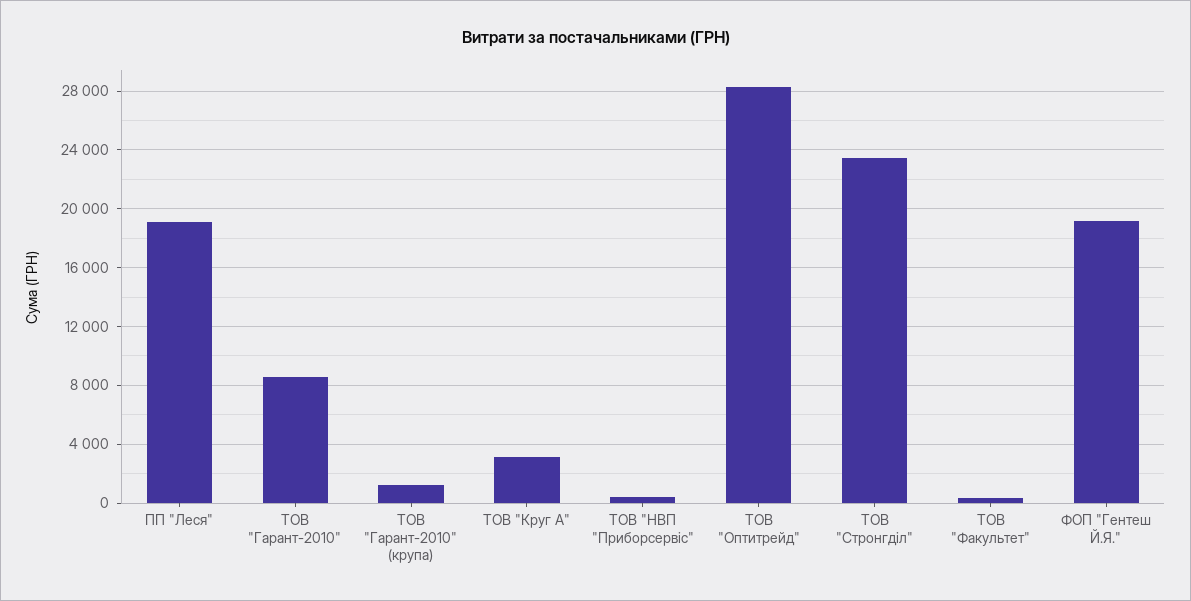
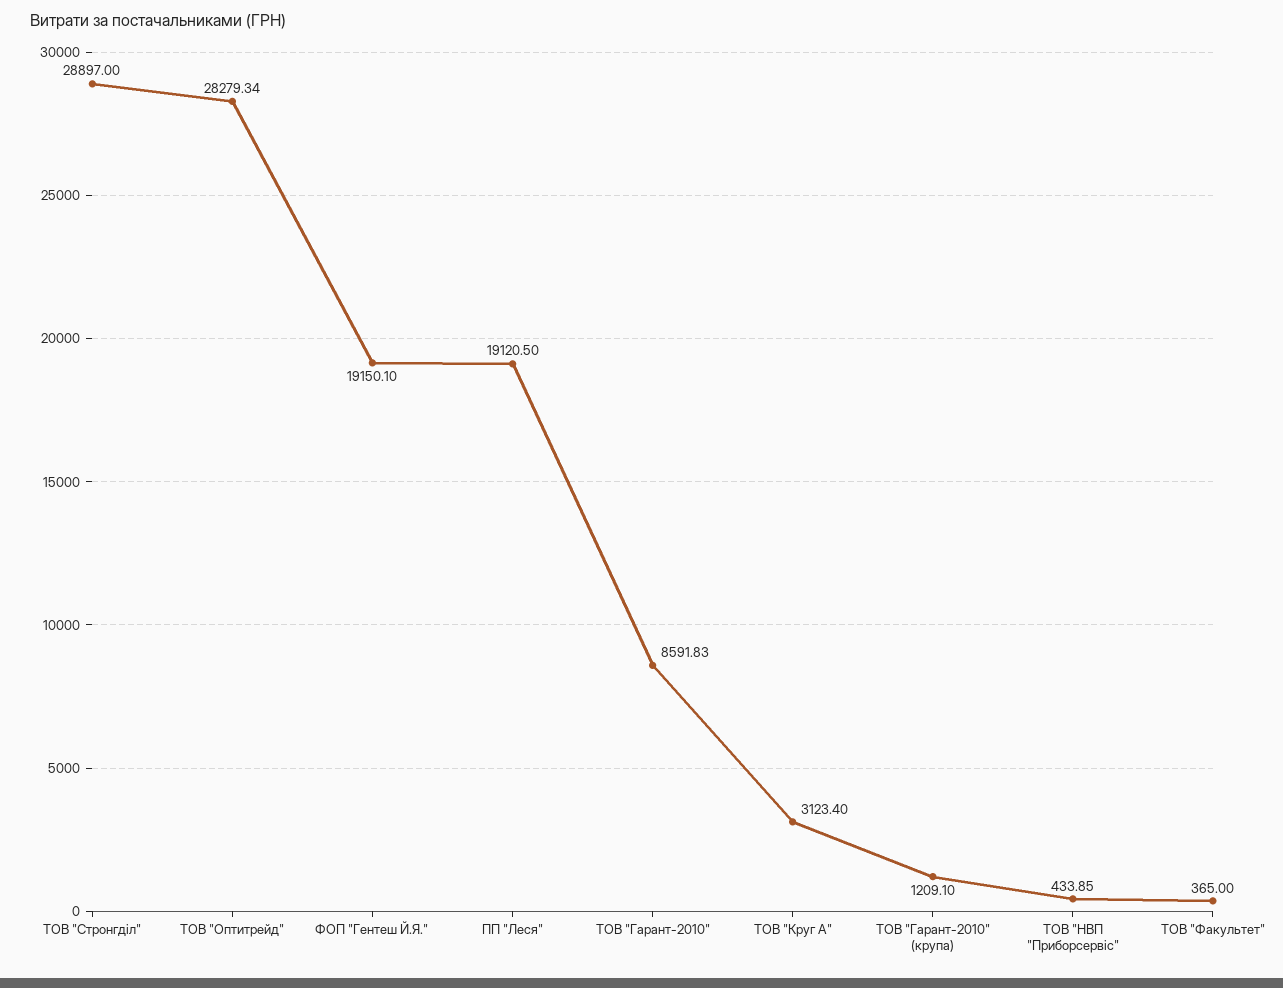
ТОВ "Стронгділ": 23500 -> 28897

